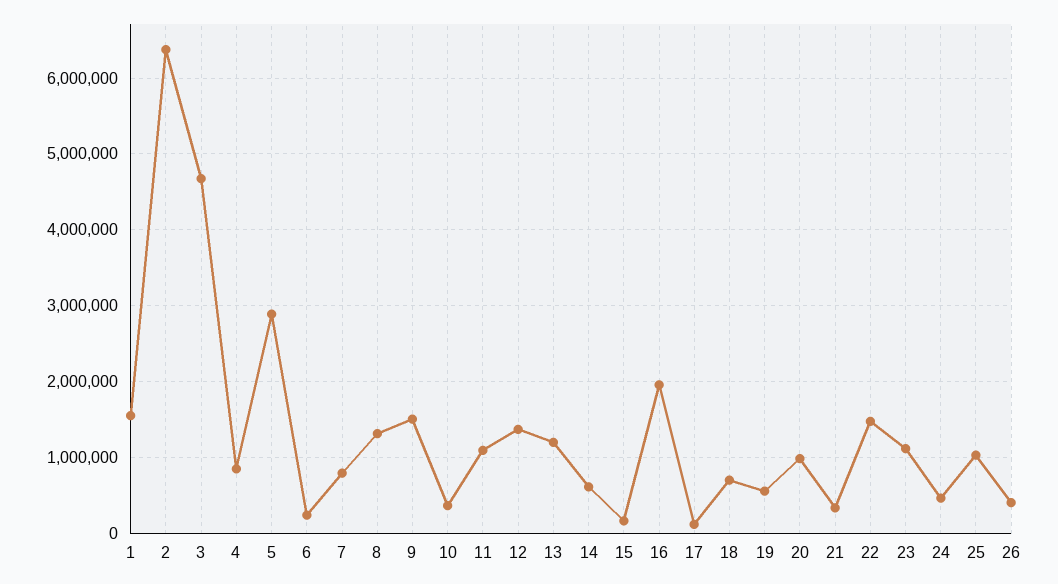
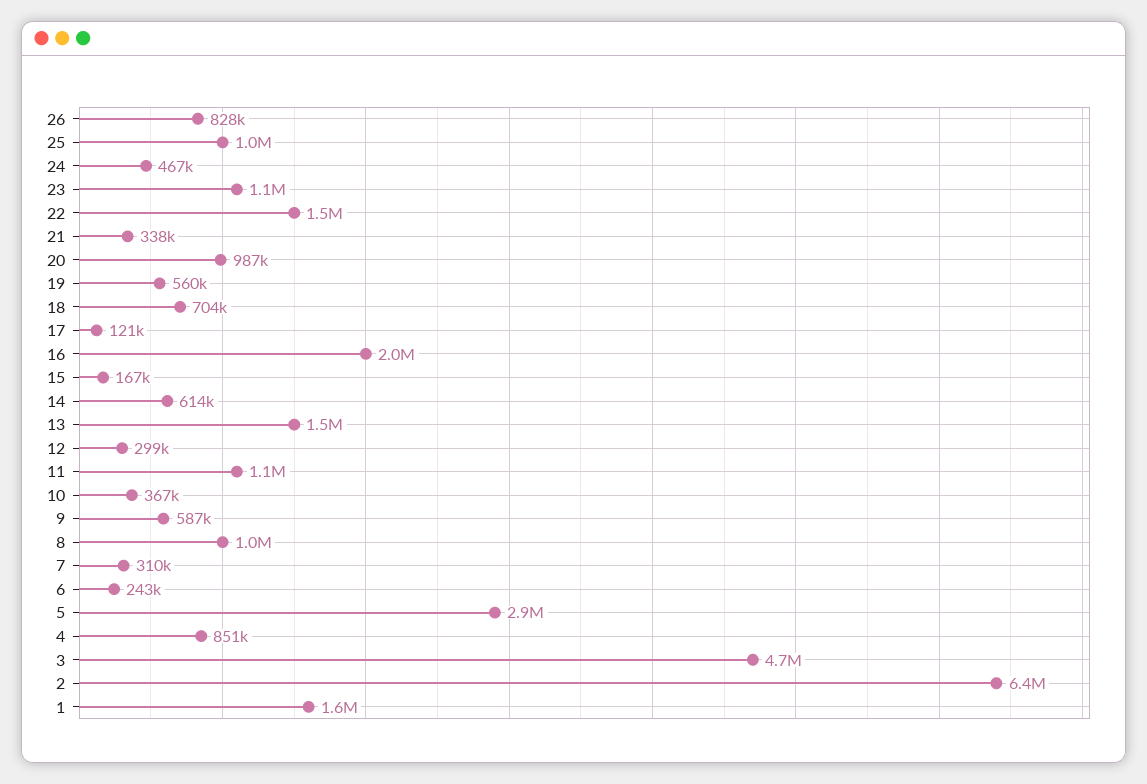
7: 800000 -> 310000
8: 1300000 -> 1000000
9: 1500000 -> 587000
12: 1400000 -> 299000
13: 1200000 -> 1500000
26: 400000 -> 828000

